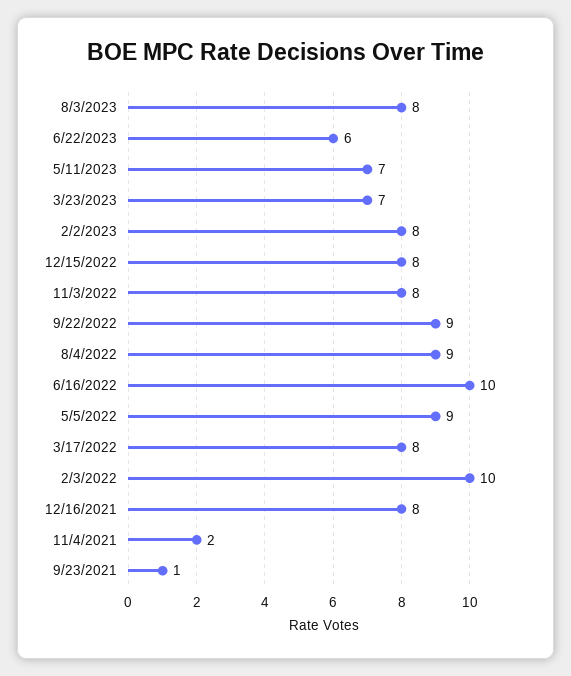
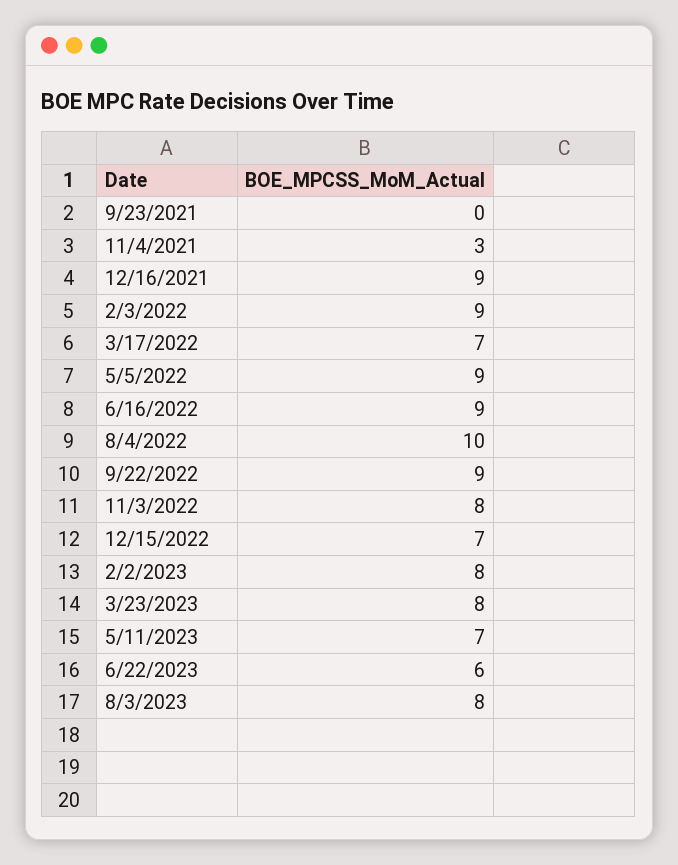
3/23/2023: 7 -> 8
12/15/2022: 8 -> 7
8/4/2022: 9 -> 10
6/16/2022: 10 -> 9
3/17/2022: 8 -> 7
2/3/2022: 10 -> 9
12/16/2021: 8 -> 9
11/4/2021: 2 -> 3
9/23/2021: 1 -> 0

